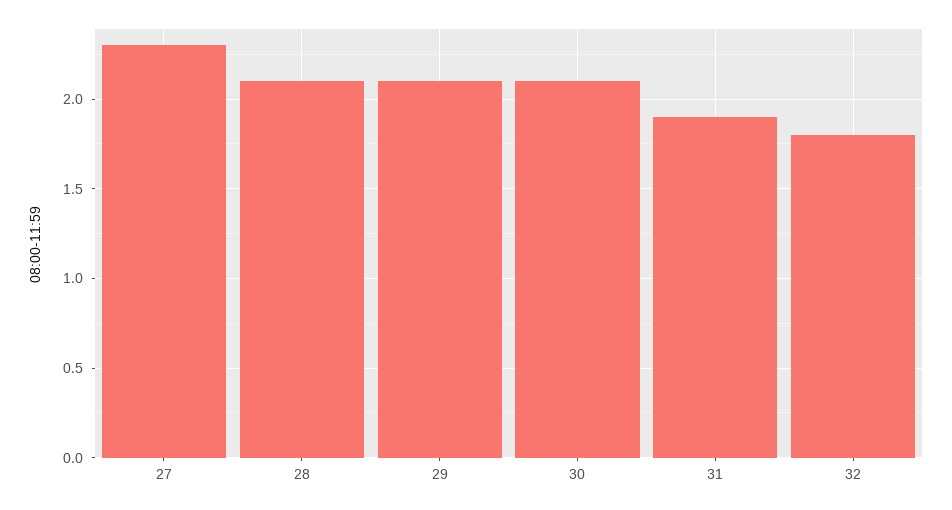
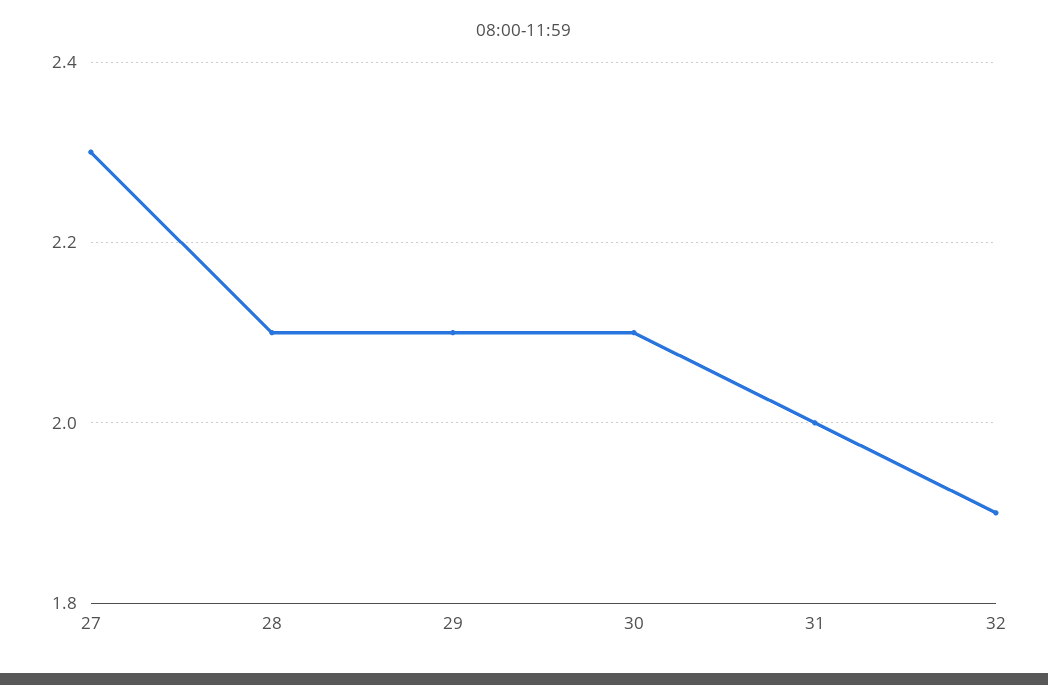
31: 1.9 -> 2
32: 1.8 -> 1.9

